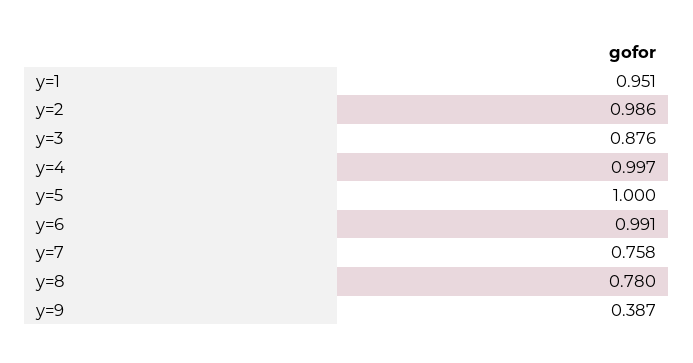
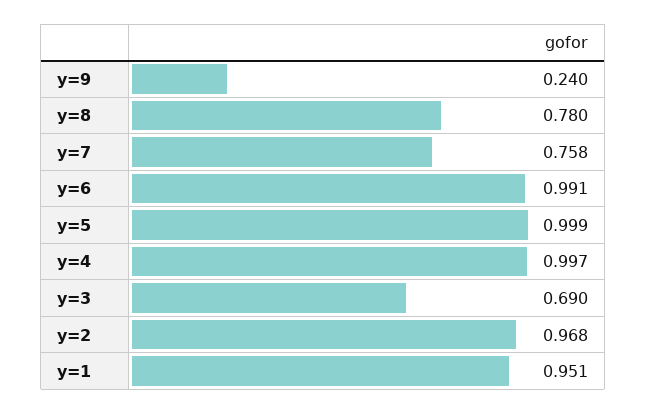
y=2: 0.986 -> 0.968
y=3: 0.876 -> 0.69
y=5: 1 -> 0.999
y=9: 0.387 -> 0.24

